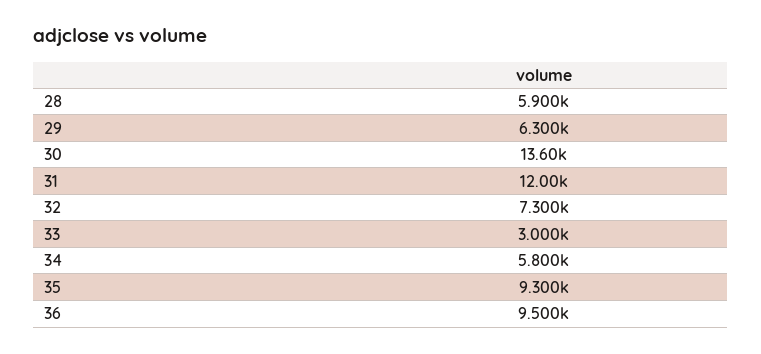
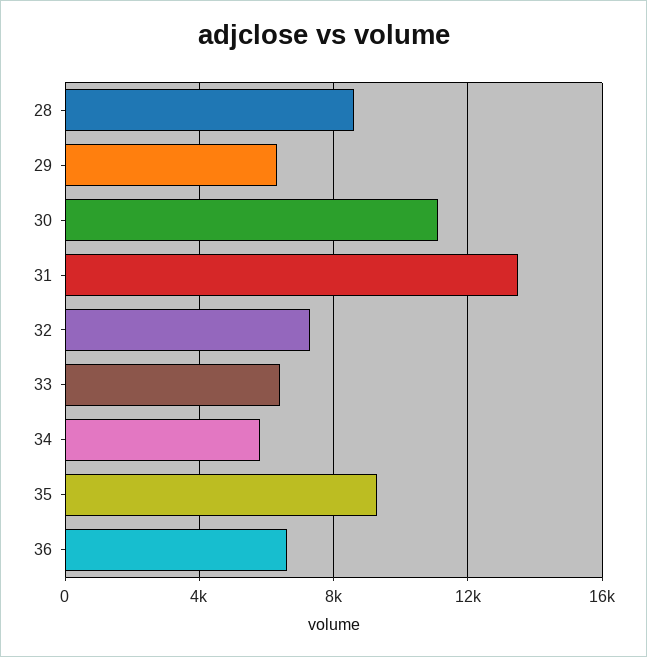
28: 5900 -> 8500
30: 13600 -> 11000
31: 12000 -> 13500
33: 3000 -> 6500
36: 9500 -> 6500

